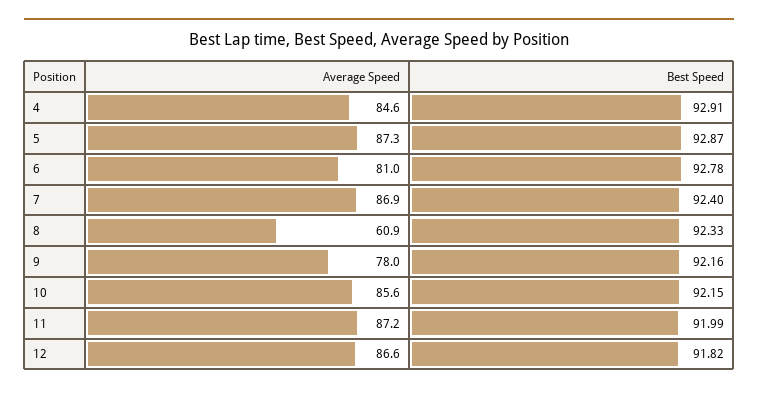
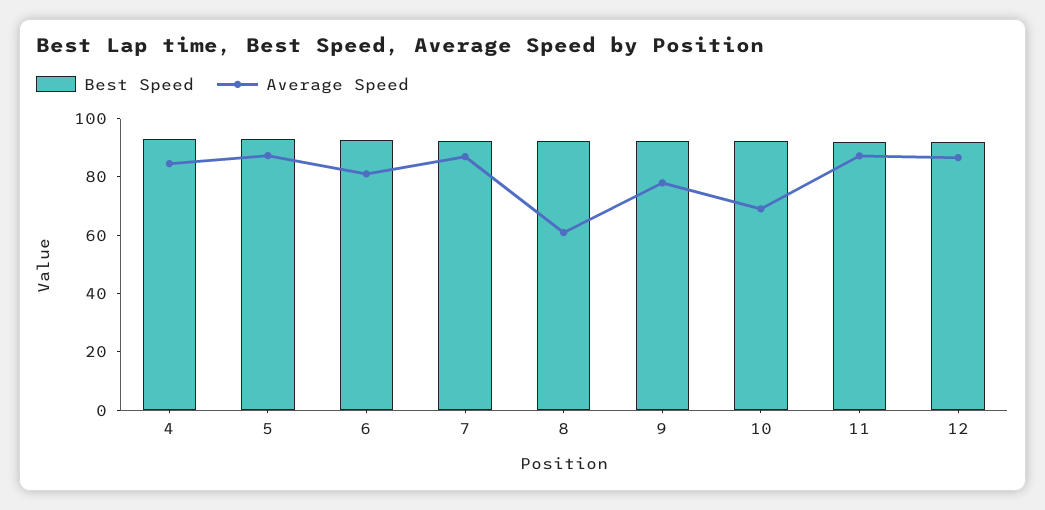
Average Speed, 10: 85.6 -> 70

